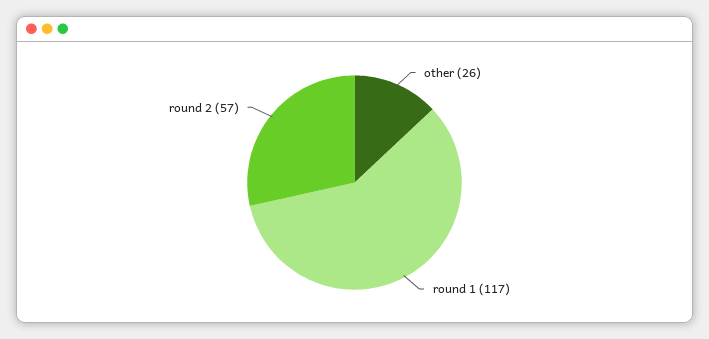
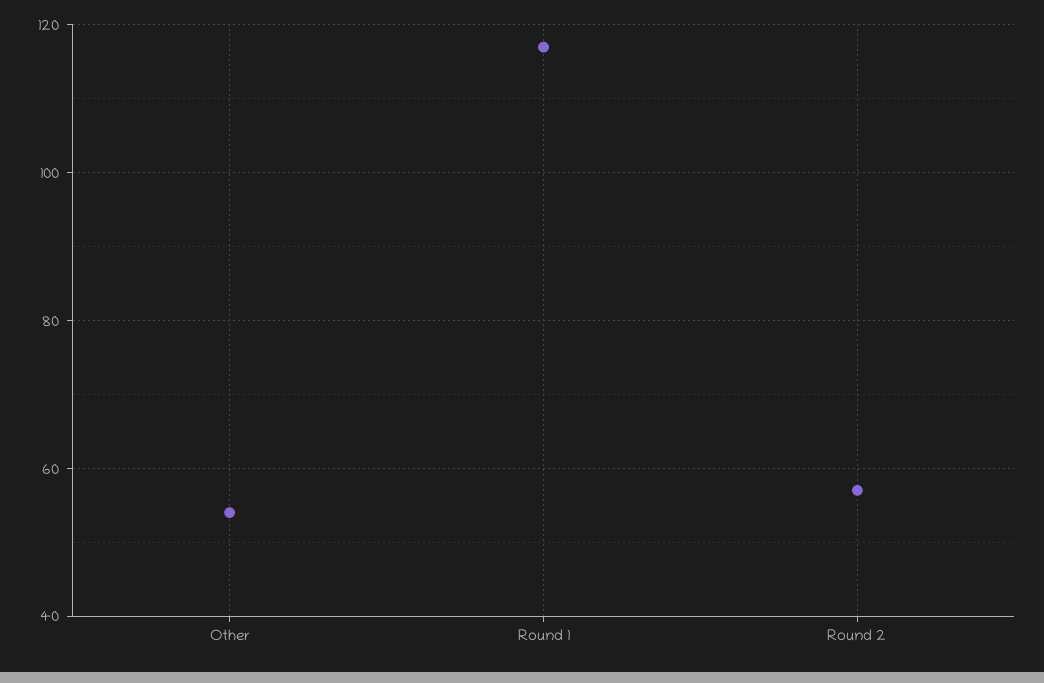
other: 26 -> 55

